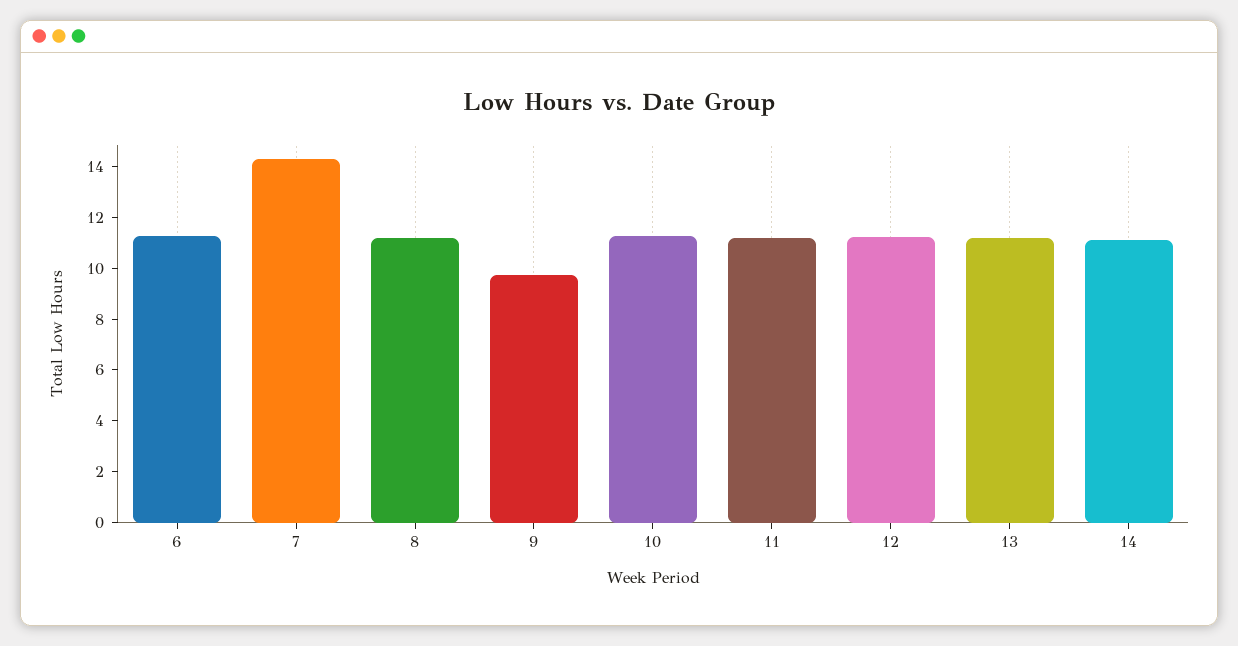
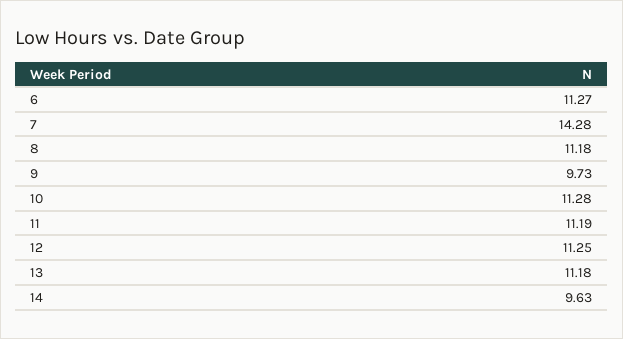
14: 11 -> 9.63

